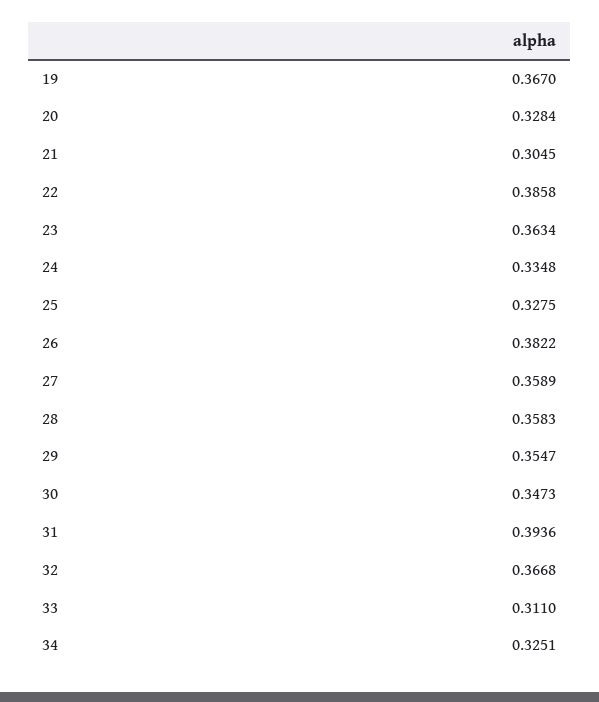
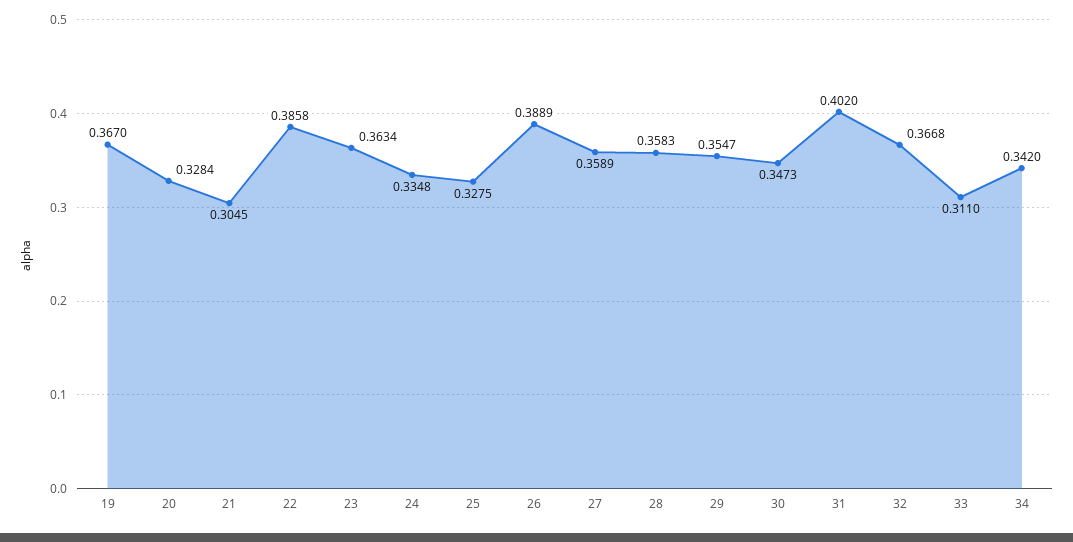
26: 0.3822 -> 0.3889
31: 0.3936 -> 0.402
34: 0.3251 -> 0.342

